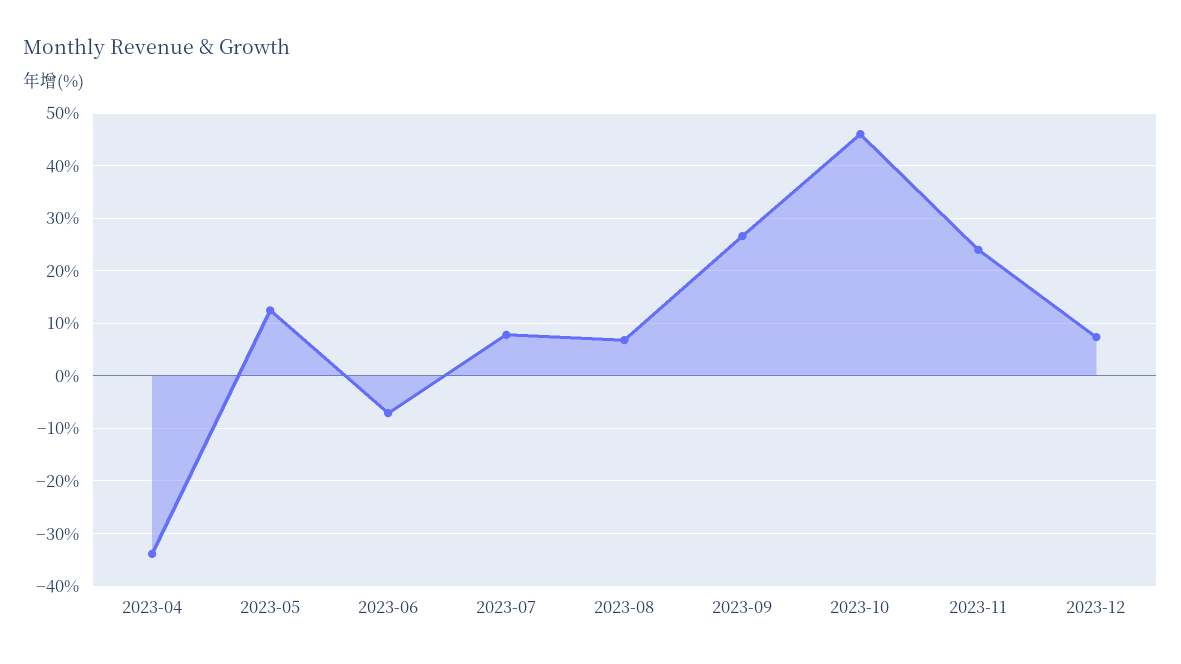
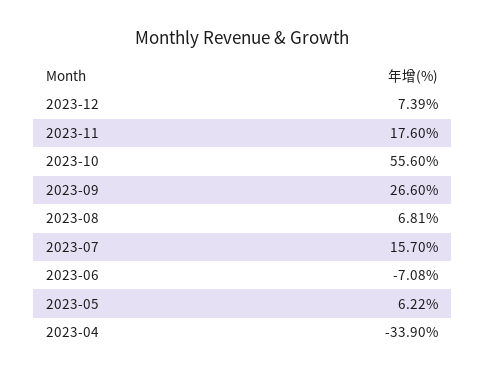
2023-05: 12 -> 6.22
2023-07: 8 -> 15.7
2023-10: 46 -> 55.6
2023-11: 24 -> 17.6

